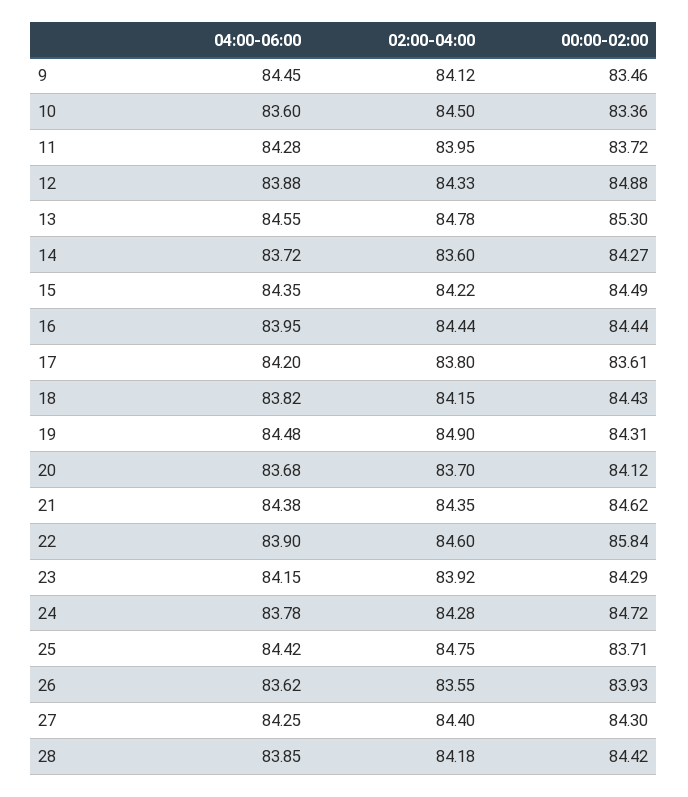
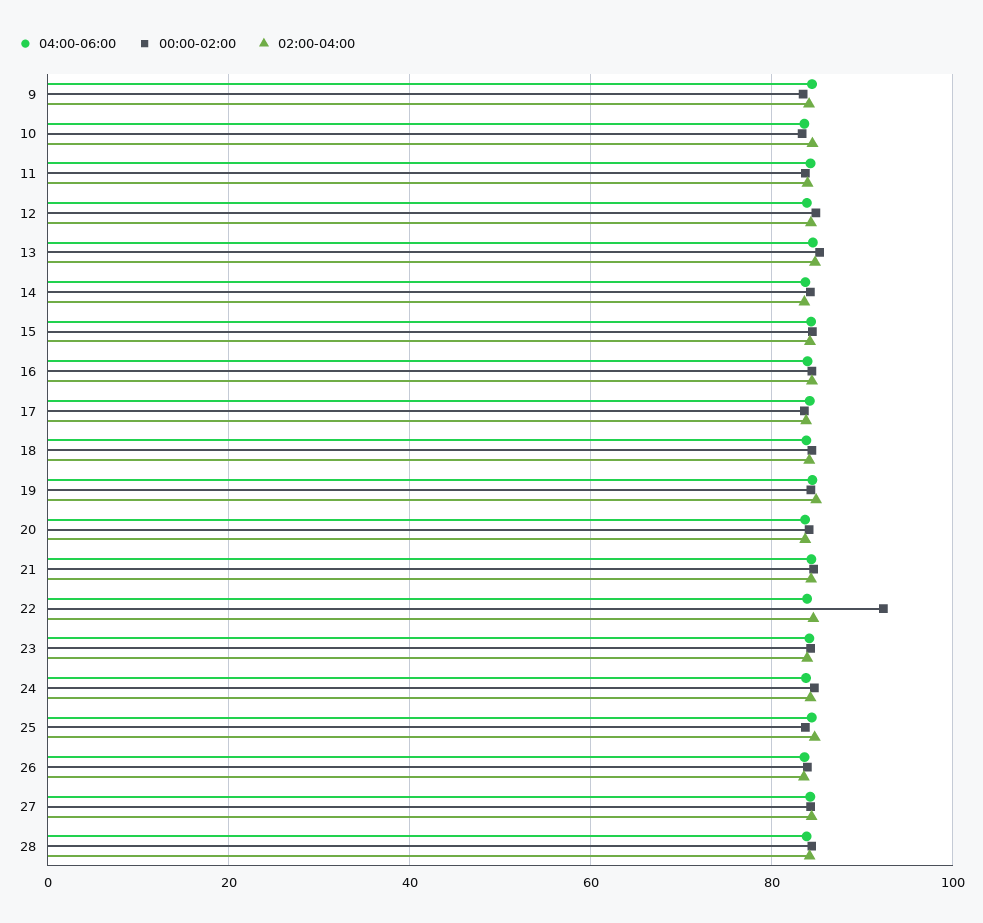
00:00-02:00, 22: 85.84 -> 92

